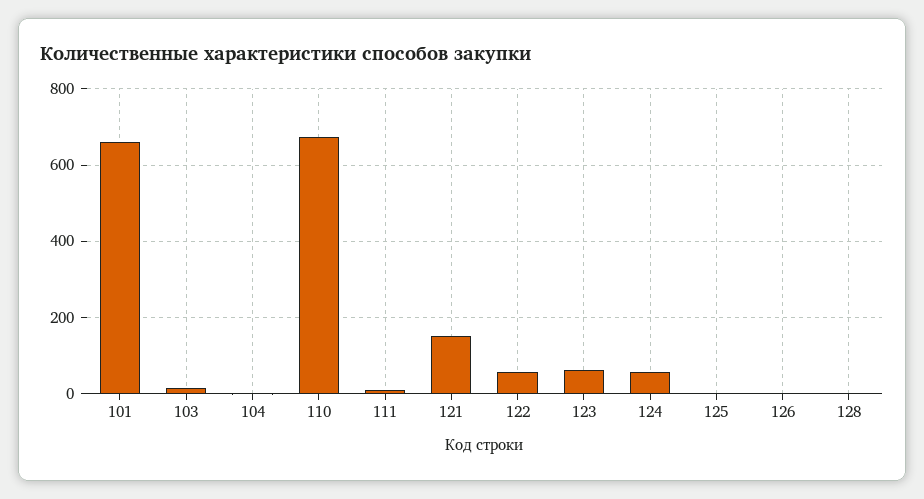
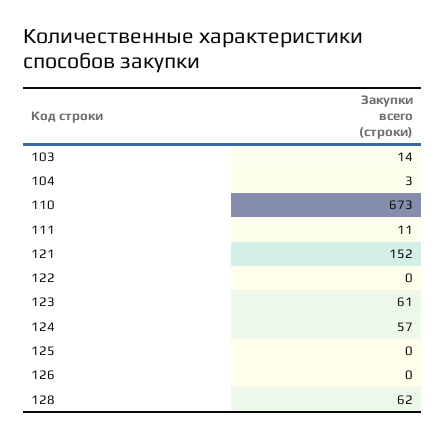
101: 660 -> none
122: 60 -> 0
128: 0 -> 62

